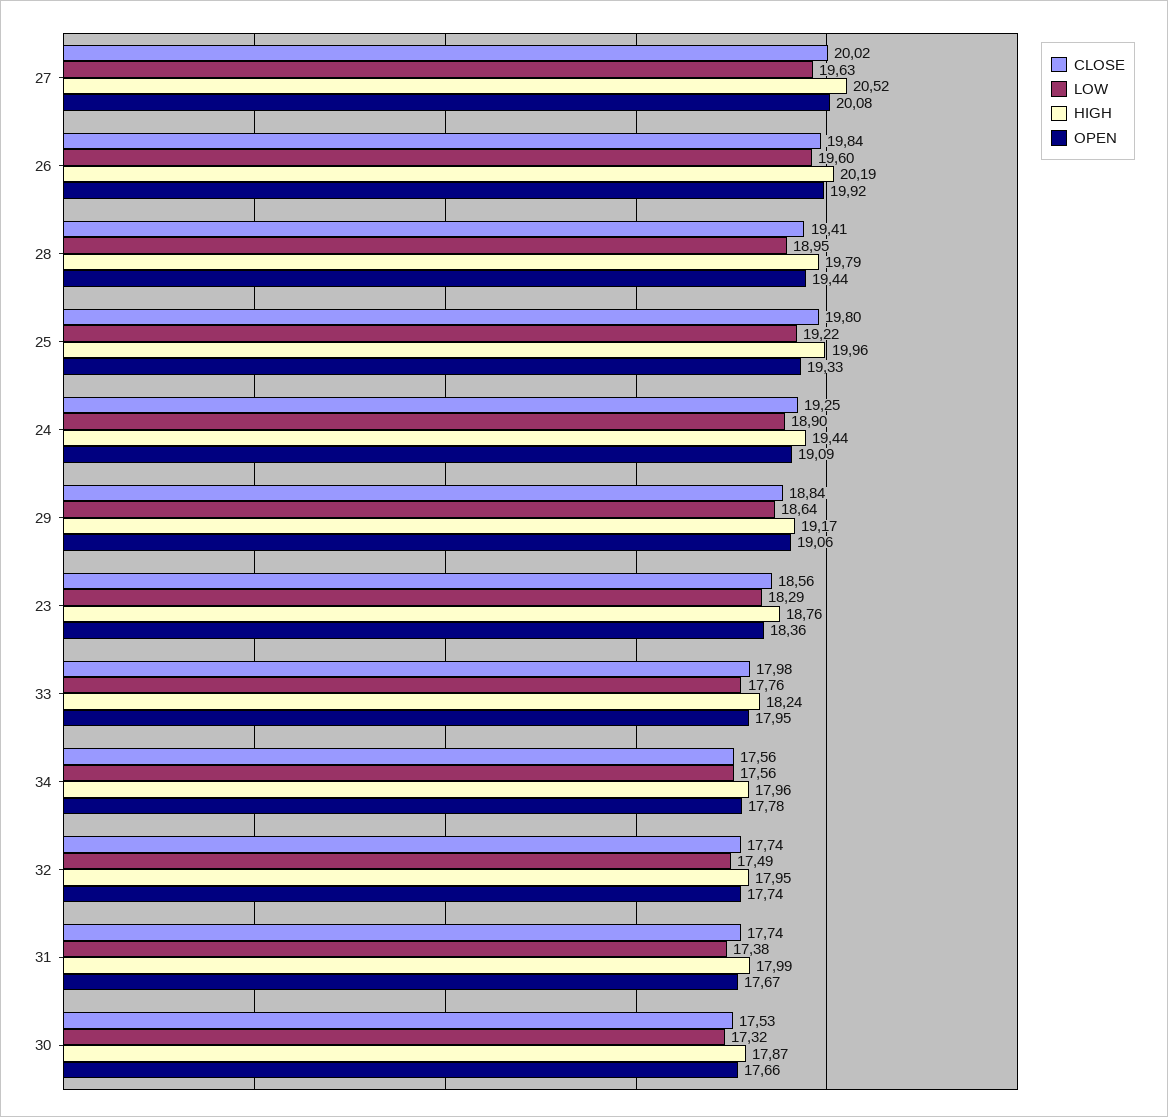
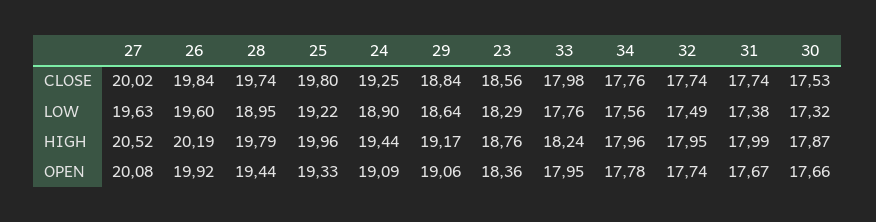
CLOSE, 28: 19.41 -> 19.74
CLOSE, 34: 17.56 -> 17.76

